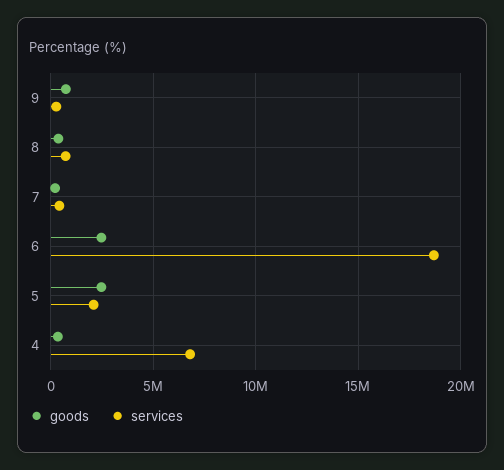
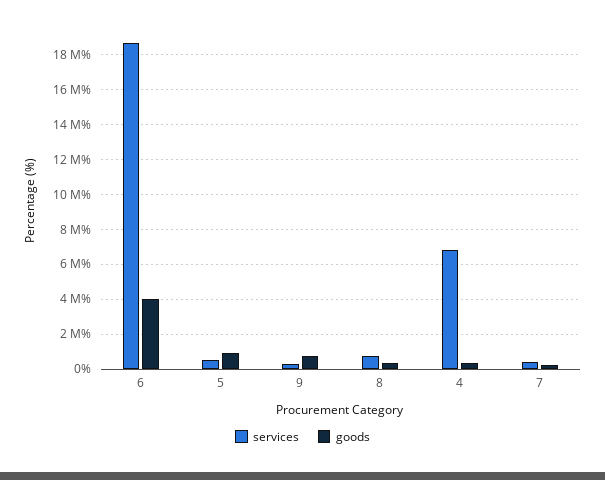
goods, 6: 2500000 -> 4000000
goods, 5: 2500000 -> 1000000
services, 5: 2000000 -> 500000

